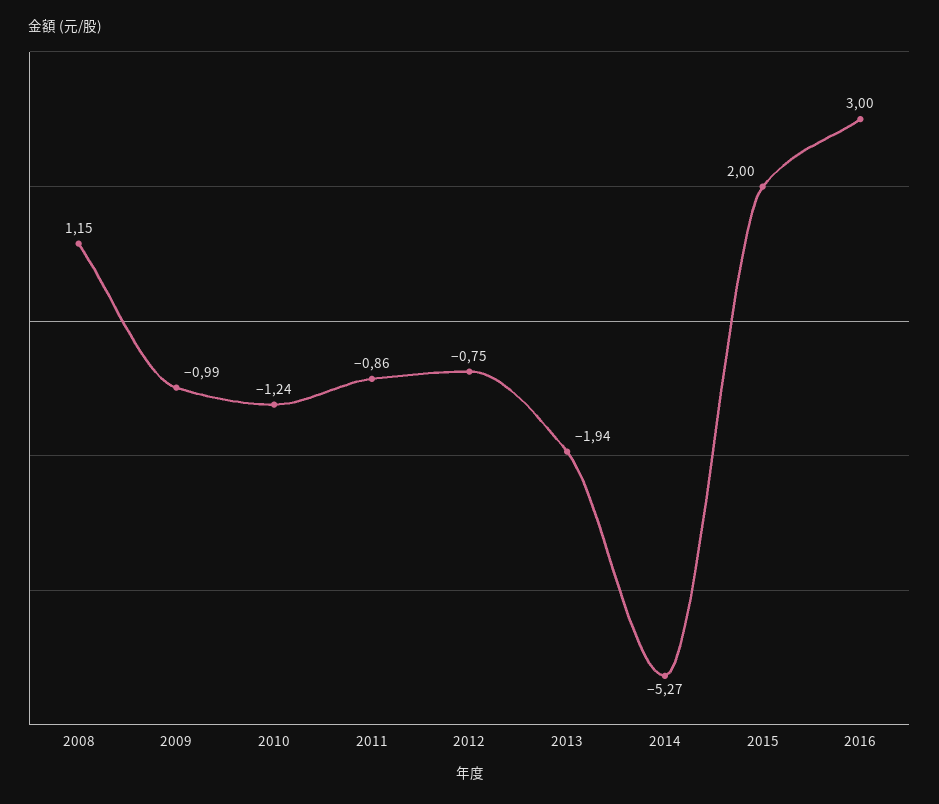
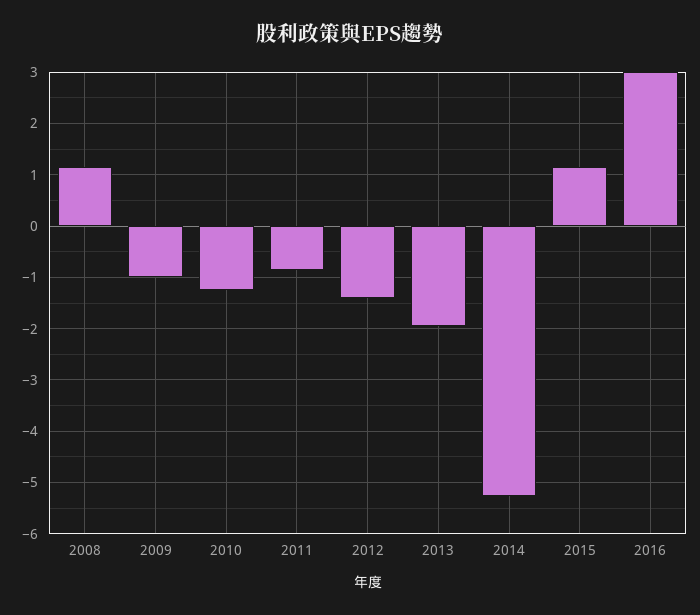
2012: -0.75 -> -1.4
2015: 2 -> 1.2

